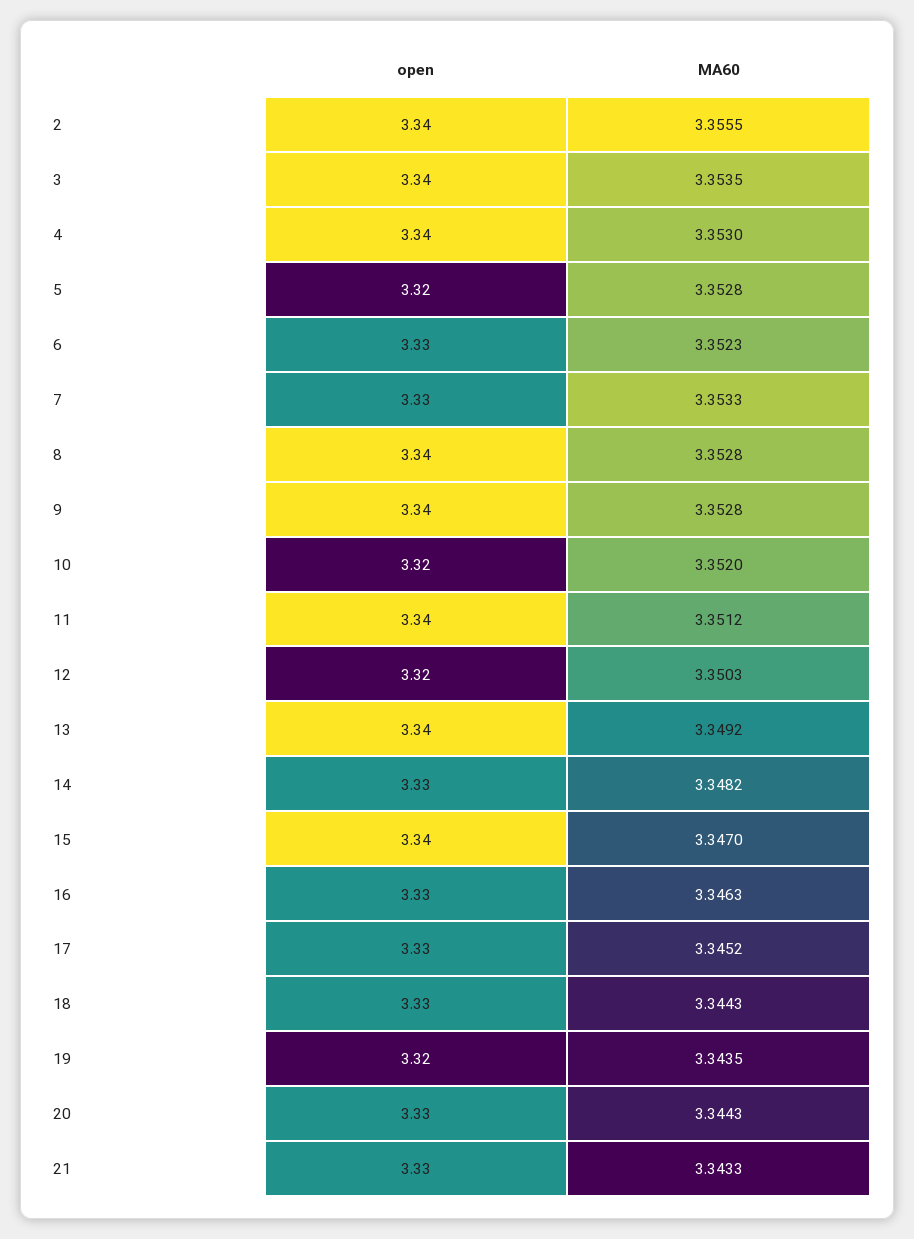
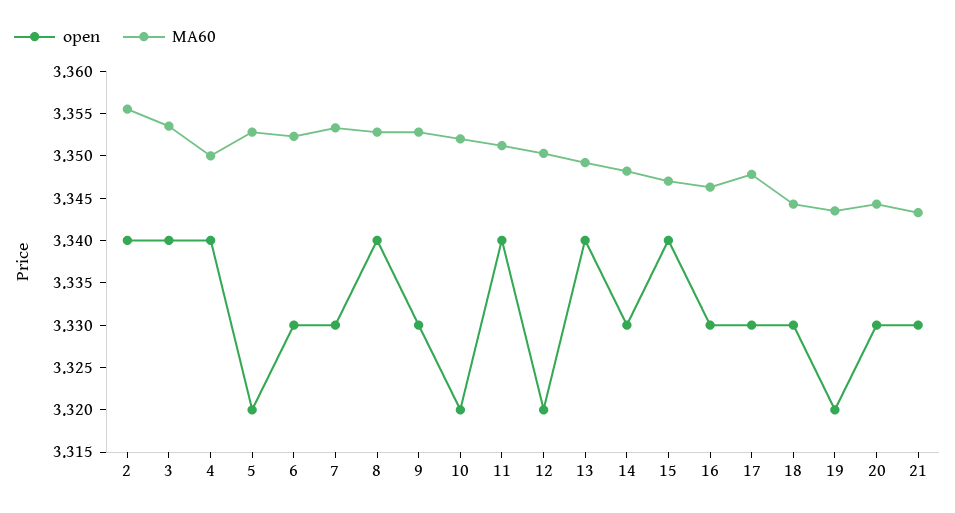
MA60, 4: 3.353 -> 3.35
open, 9: 3.34 -> 3.33
MA60, 17: 3.3452 -> 3.348

